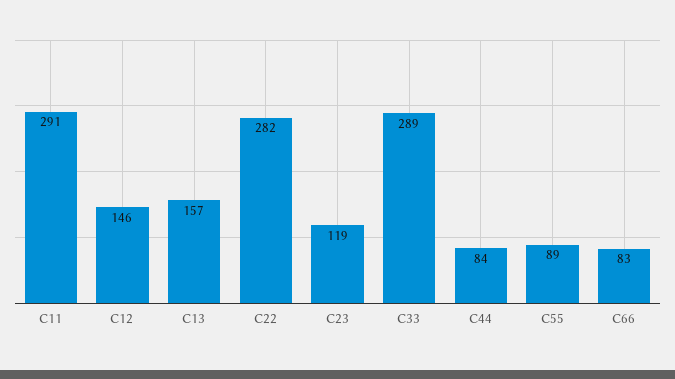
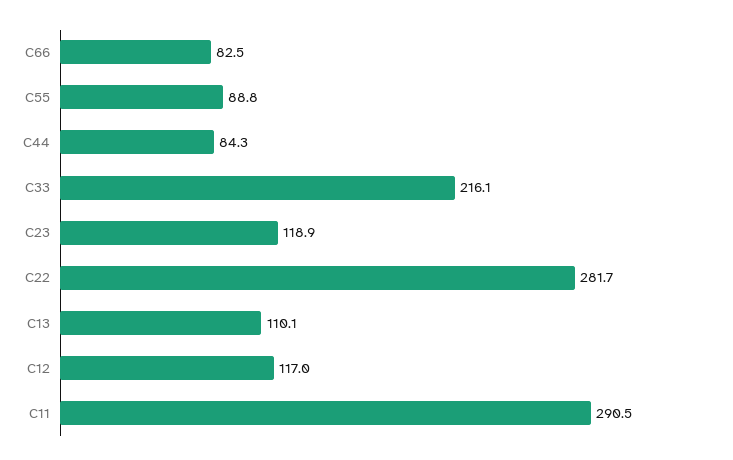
C12: 146 -> 117
C13: 157 -> 110.1
C33: 289 -> 216.1

